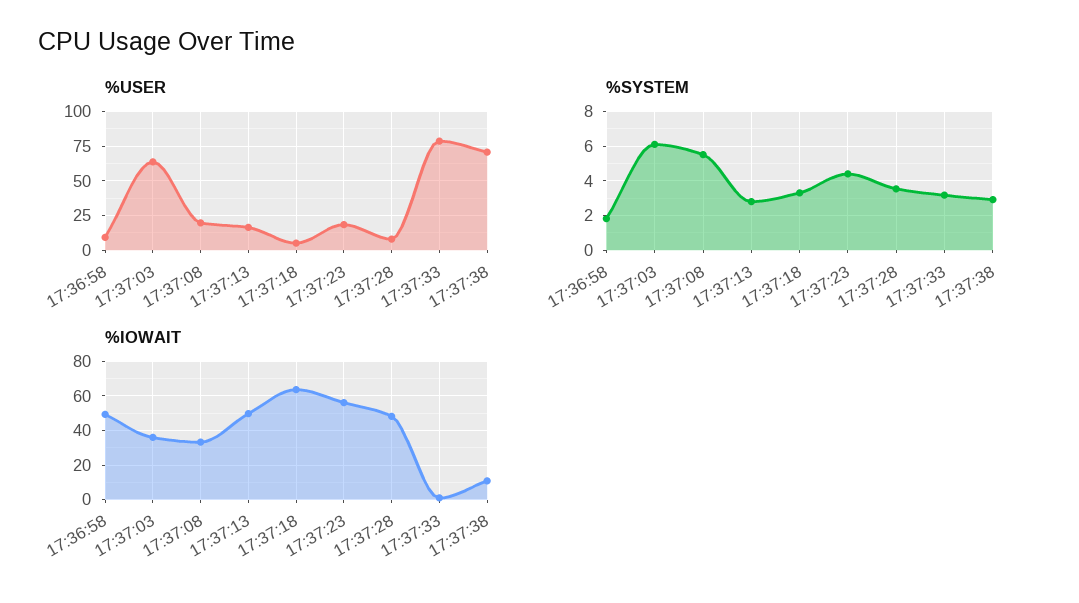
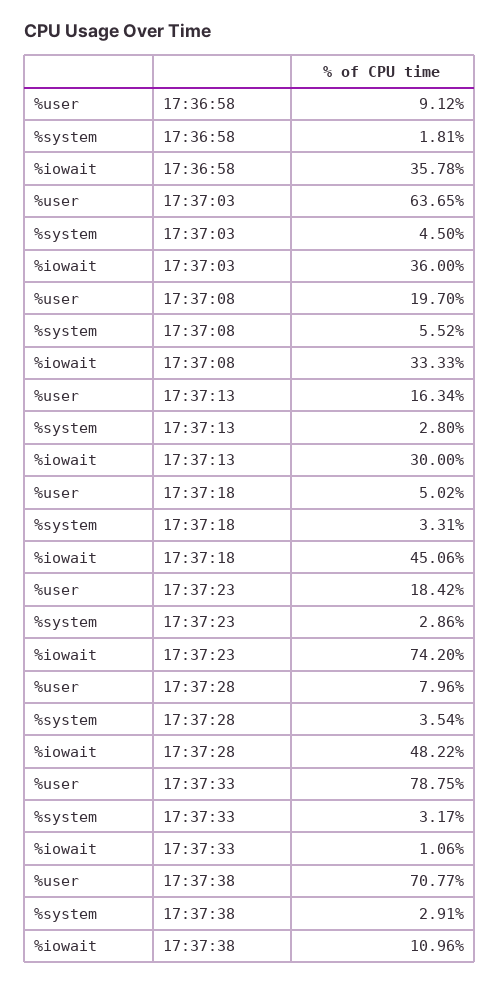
%SYSTEM, 17:37:03: 6 -> 4.5
%SYSTEM, 17:37:23: 4.5 -> 2.86
%IOWAIT, 17:36:58: 50 -> 35.78
%IOWAIT, 17:37:13: 50 -> 30
%IOWAIT, 17:37:18: 65 -> 45.06
%IOWAIT, 17:37:23: 55 -> 74.2

